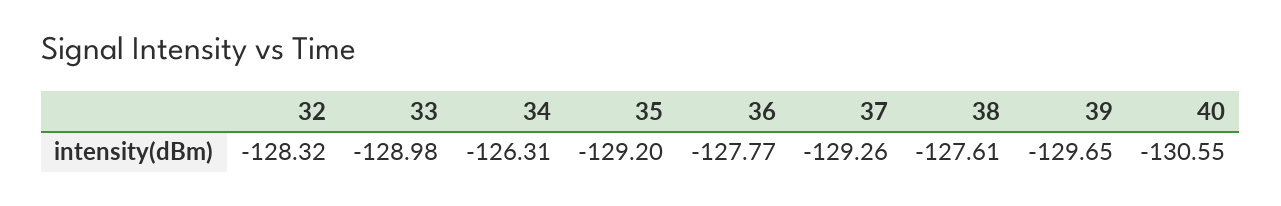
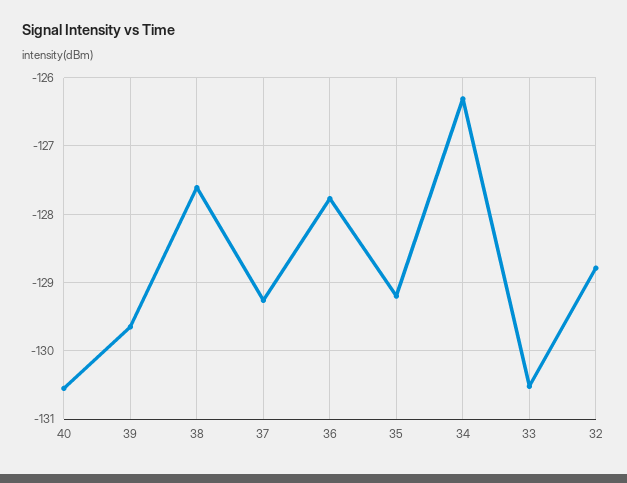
32: -128.32 -> -128.8
33: -128.98 -> -130.5

